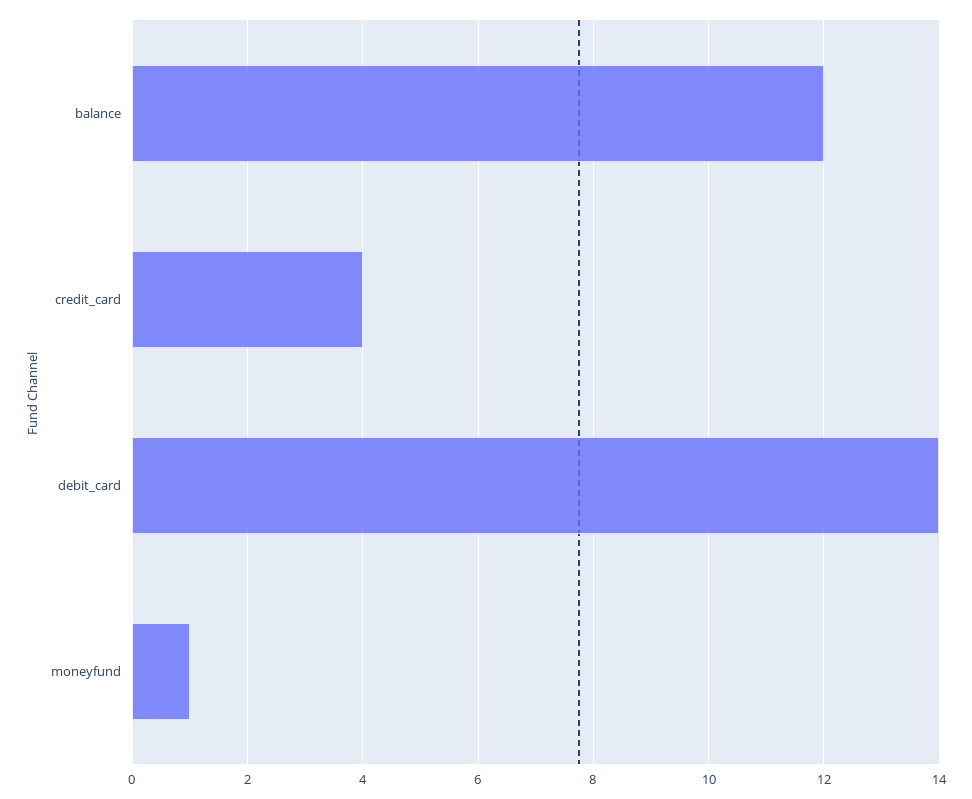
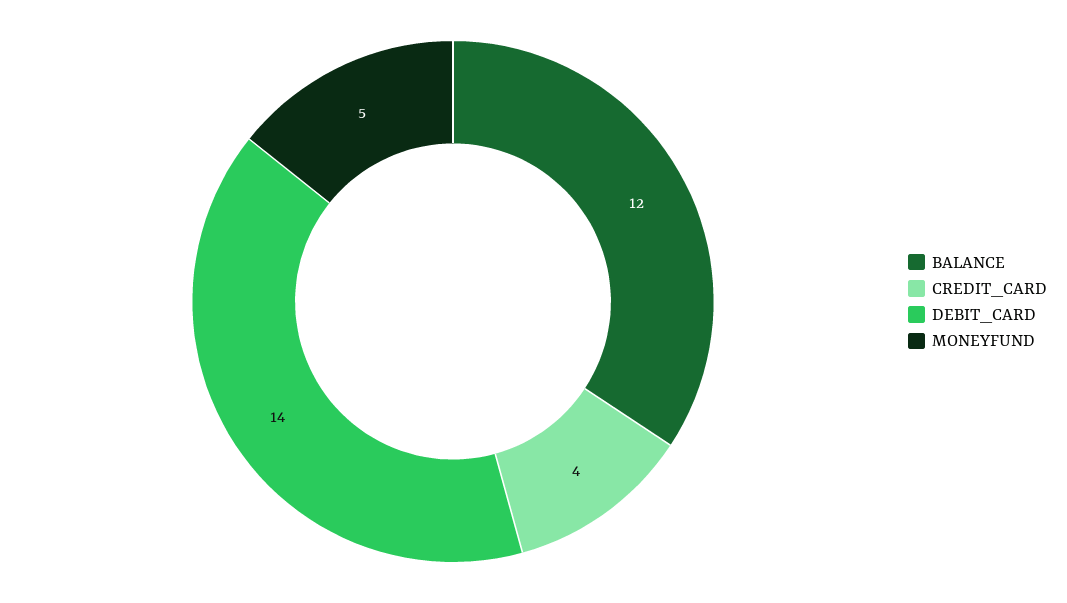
moneyfund: 1 -> 5

